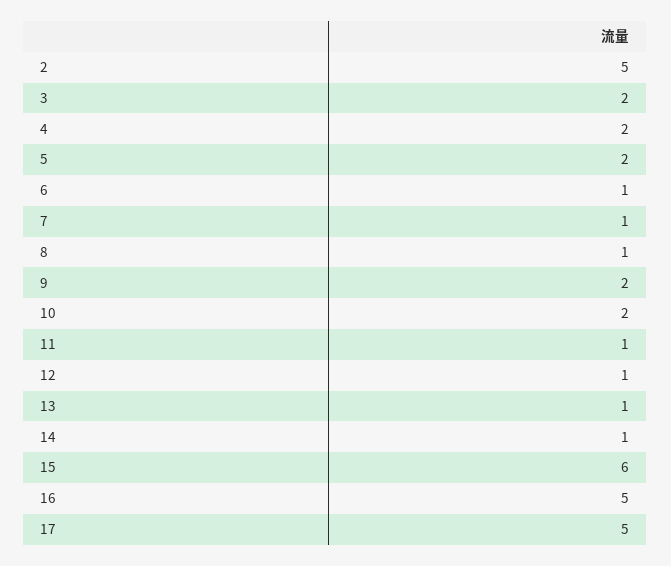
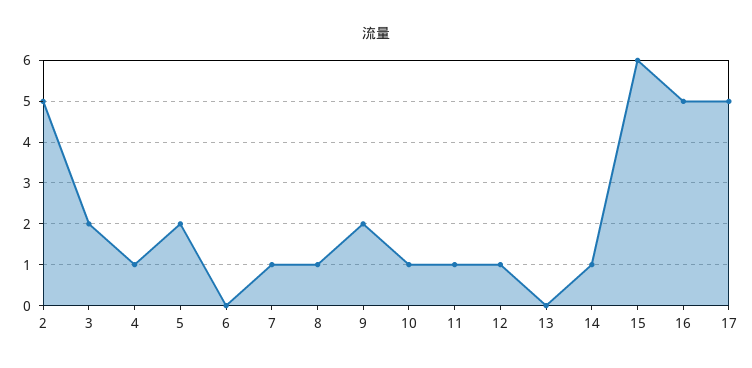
4: 2 -> 1
6: 1 -> 0
10: 2 -> 1
13: 1 -> 0

